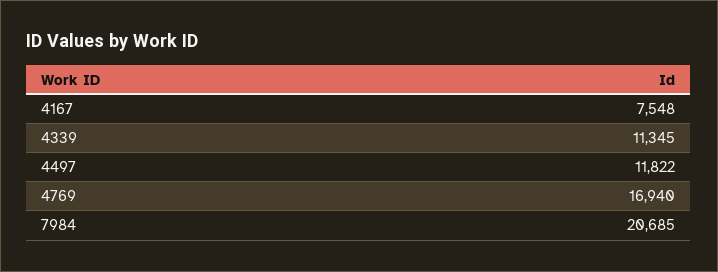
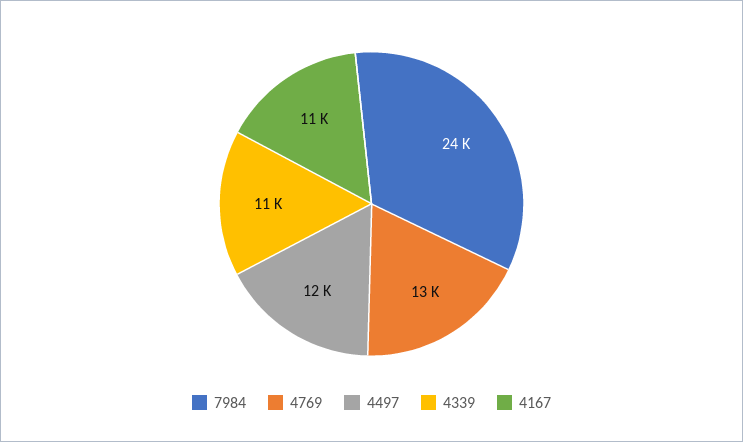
4167: 7548 -> 11000
4769: 16940 -> 13000
7984: 20685 -> 24000

